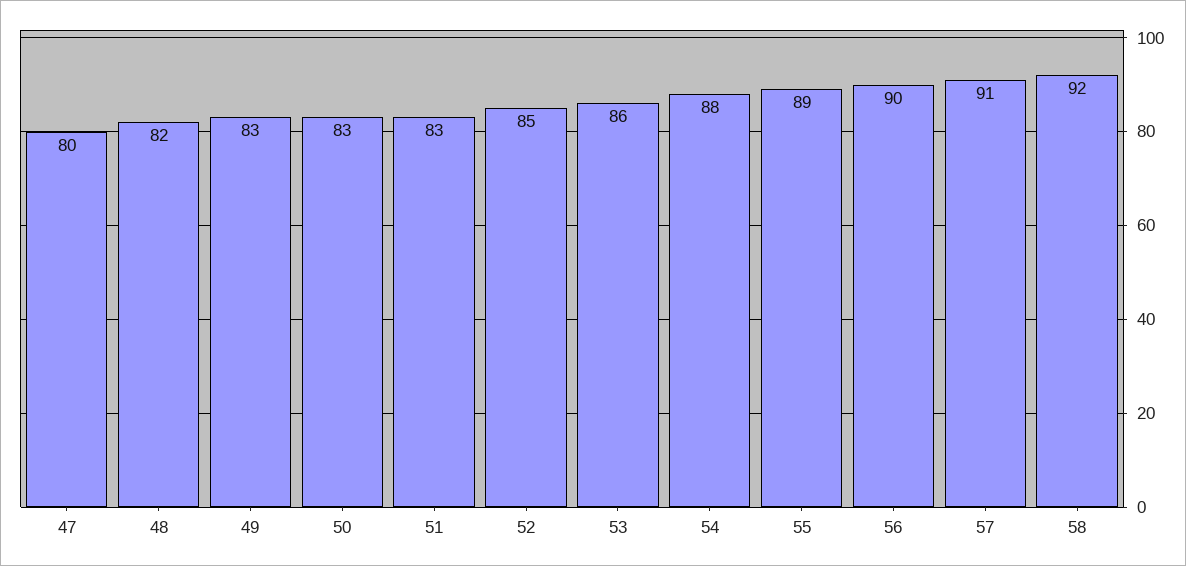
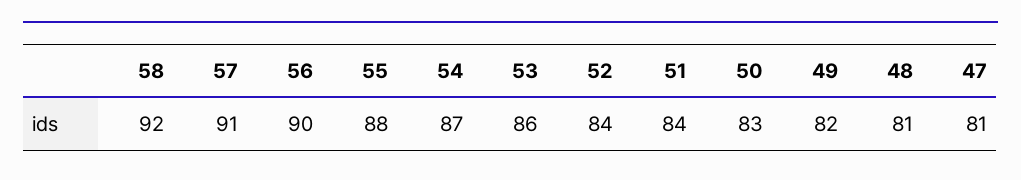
47: 80 -> 81
48: 82 -> 81
49: 83 -> 82
51: 83 -> 84
52: 85 -> 84
54: 88 -> 87
55: 89 -> 88

